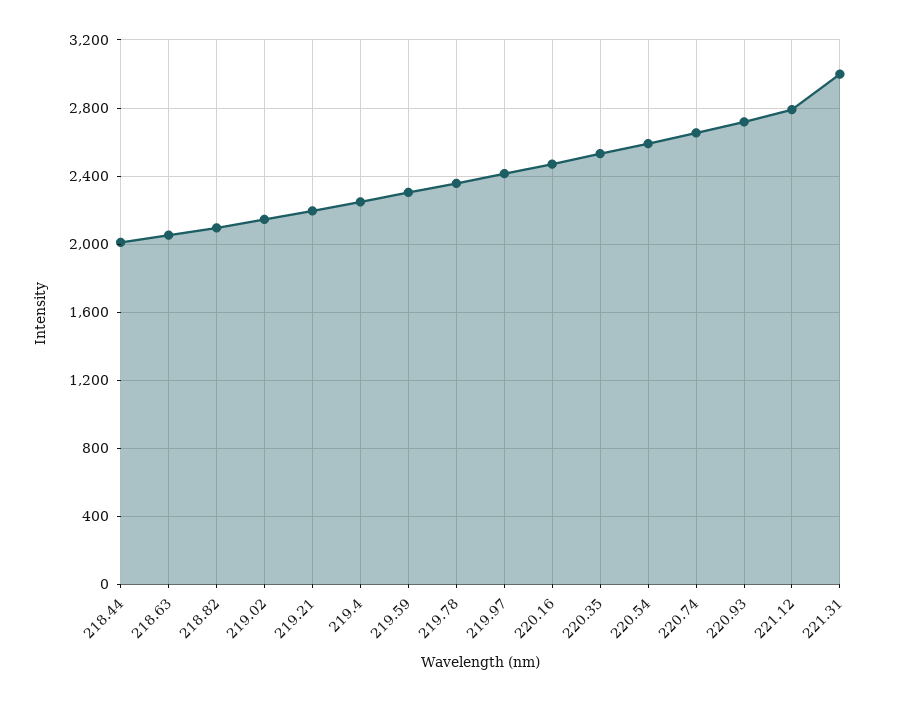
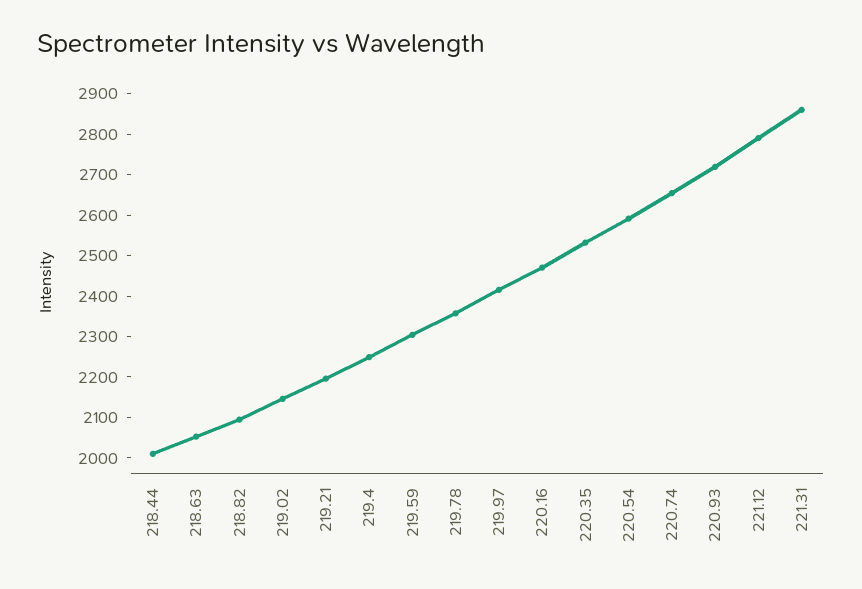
221.31: 3000 -> 2860

